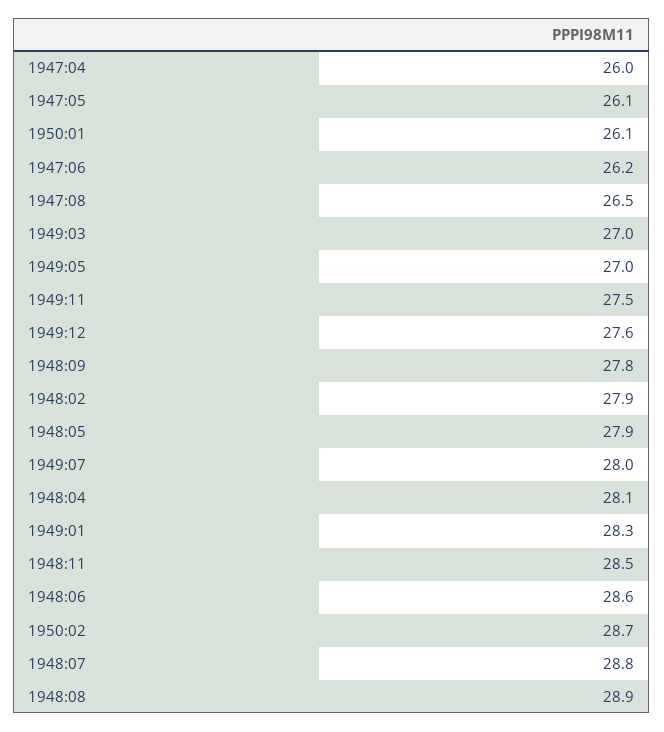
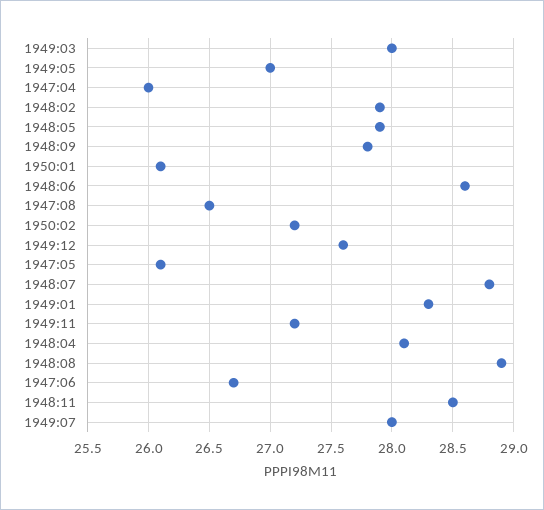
1947:06: 26.2 -> 26.7
1949:03: 27 -> 28
1949:11: 27.5 -> 27.2
1950:02: 28.7 -> 27.2

